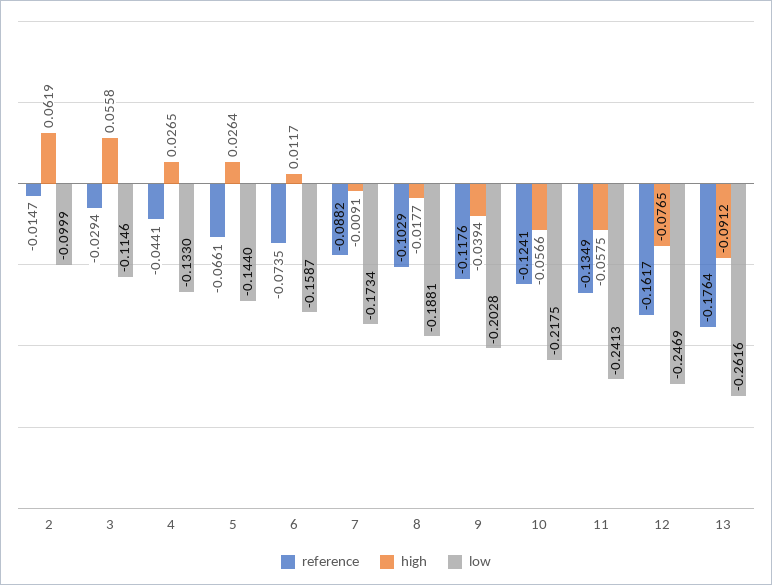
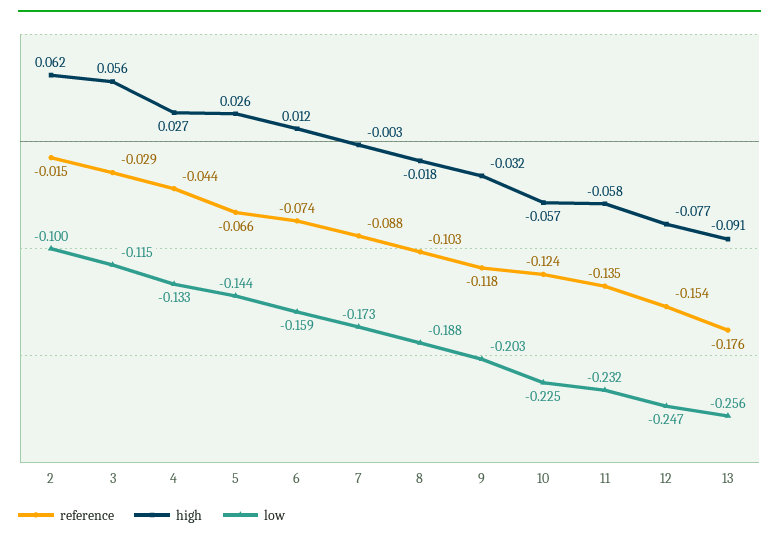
high, 7: -0.0091 -> -0.003
high, 9: -0.0394 -> -0.032
low, 10: -0.2175 -> -0.225
low, 11: -0.2413 -> -0.232
reference, 12: -0.1617 -> -0.154
low, 13: -0.2616 -> -0.256

